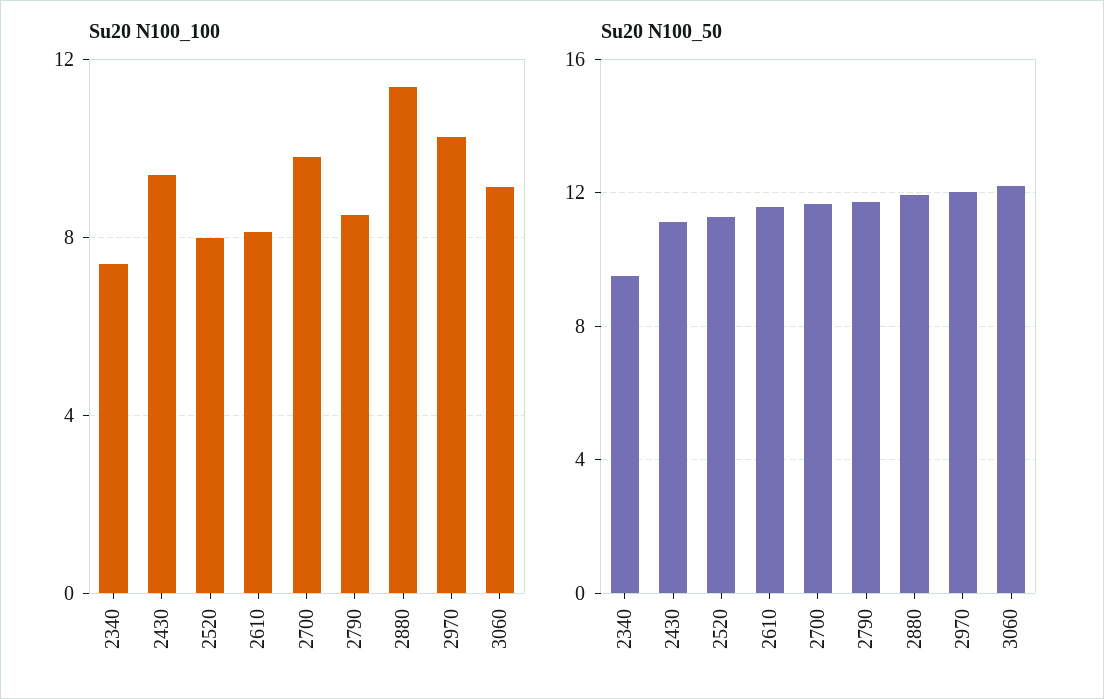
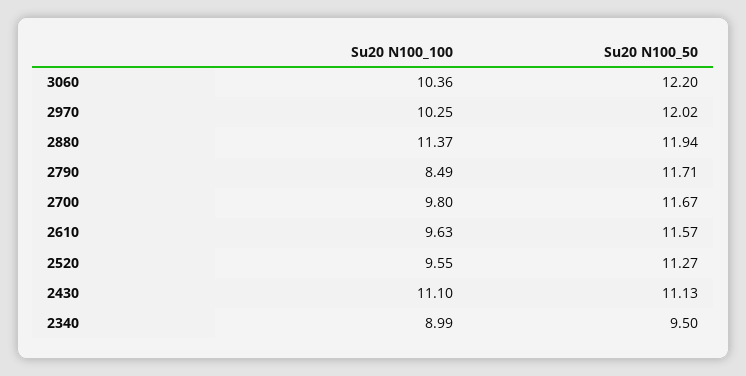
Su20 N100_100, 2340: 7.5 -> 8.99
Su20 N100_100, 2430: 9.5 -> 11.1
Su20 N100_100, 2520: 8 -> 9.55
Su20 N100_100, 2610: 8 -> 9.63
Su20 N100_100, 3060: 9 -> 10.36

